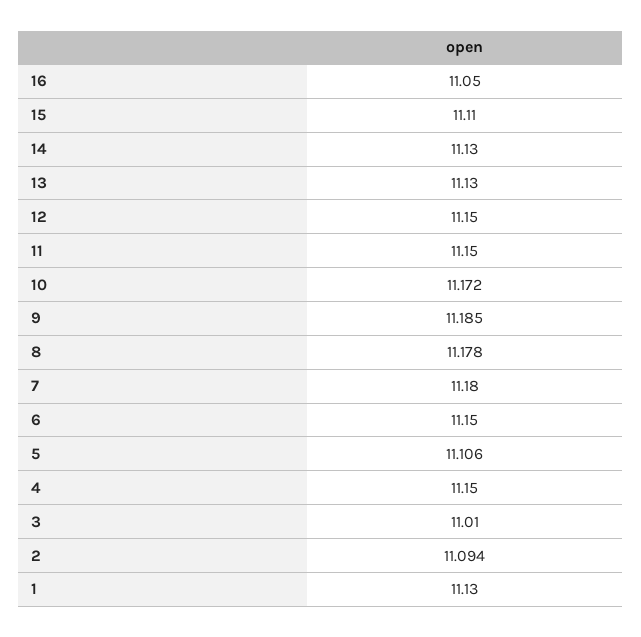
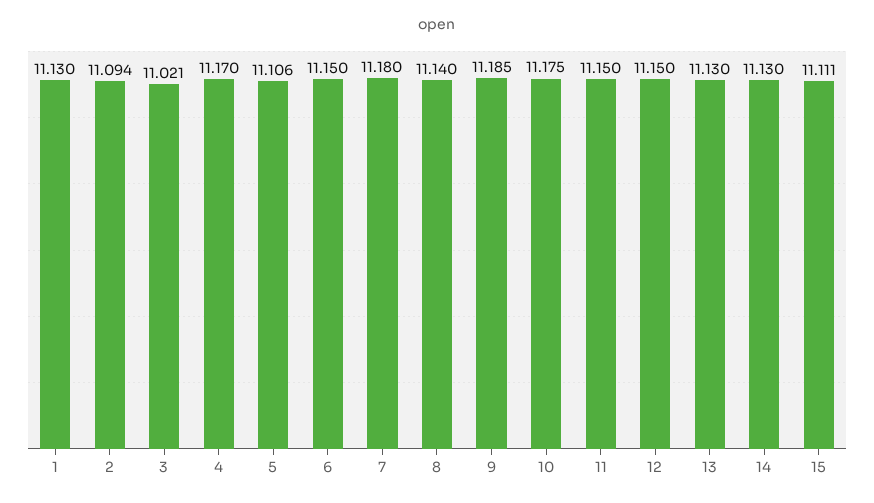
16: 11.05 -> none
15: 11.11 -> 11.111
10: 11.172 -> 11.175
8: 11.178 -> 11.14
4: 11.15 -> 11.17
3: 11.01 -> 11.021

